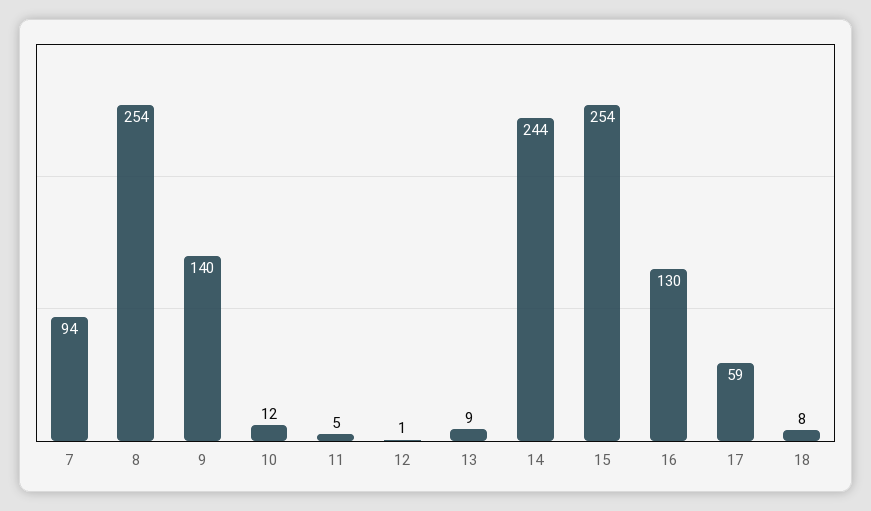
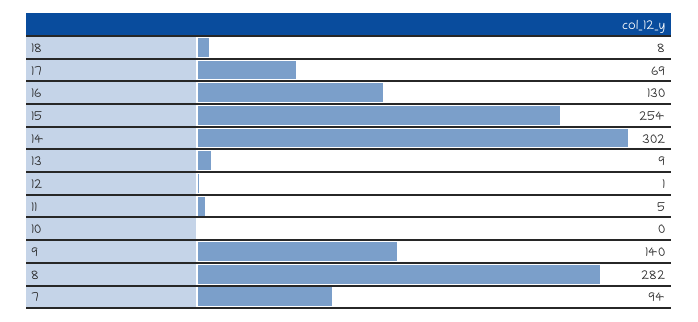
8: 254 -> 282
10: 12 -> 0
14: 244 -> 302
17: 59 -> 69

